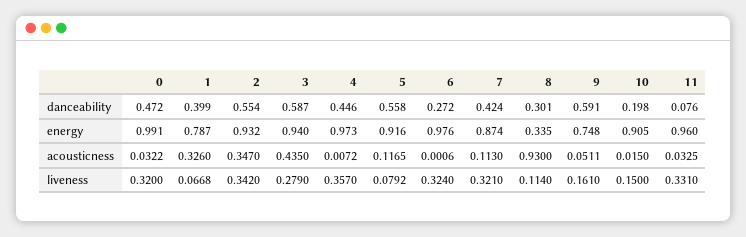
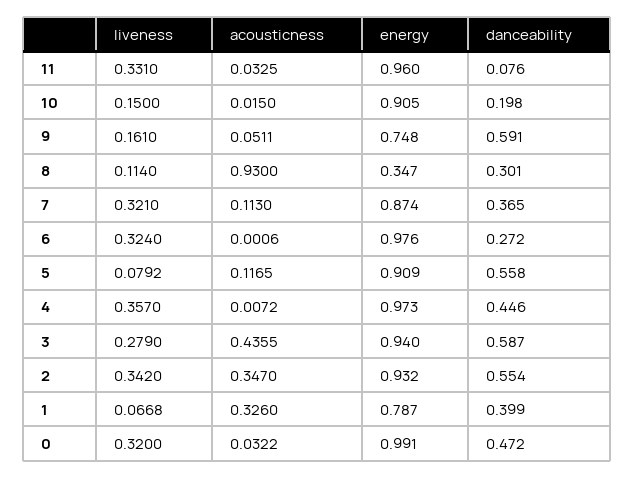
7, danceability: 0.424 -> 0.365
5, energy: 0.916 -> 0.909
8, energy: 0.335 -> 0.347
3, acousticness: 0.435 -> 0.4355

